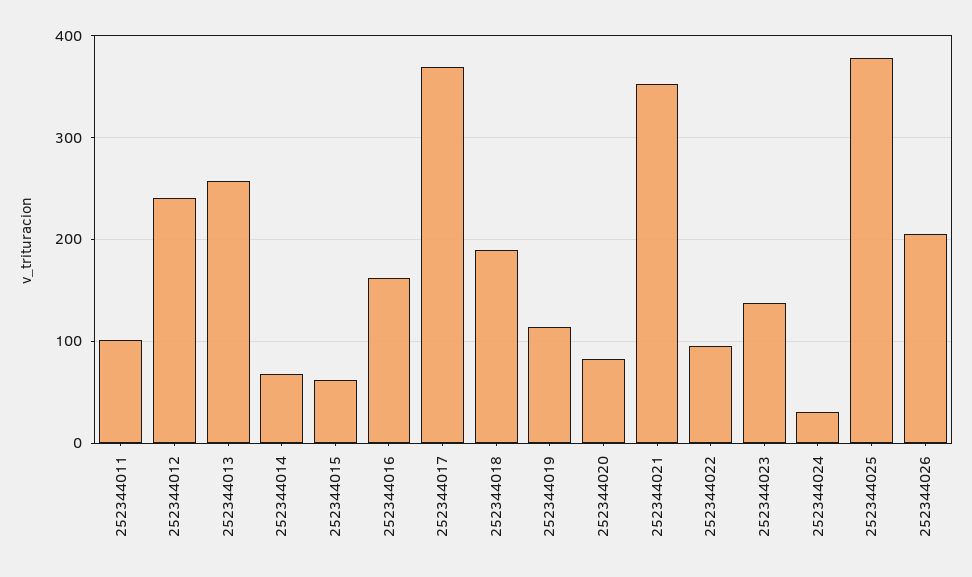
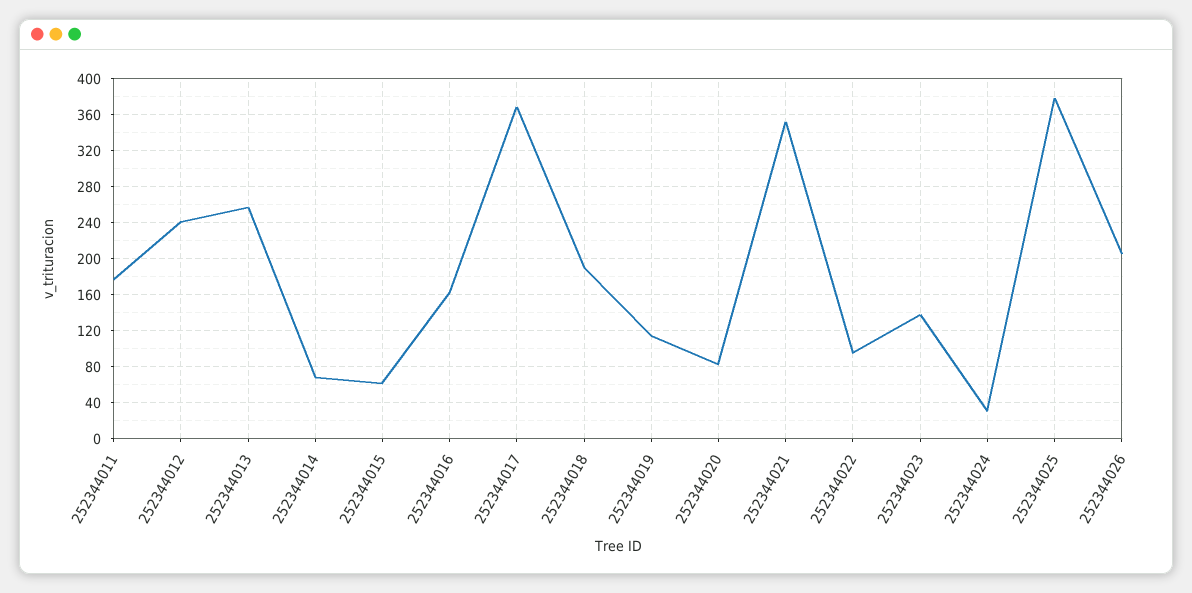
252344011: 100 -> 180

